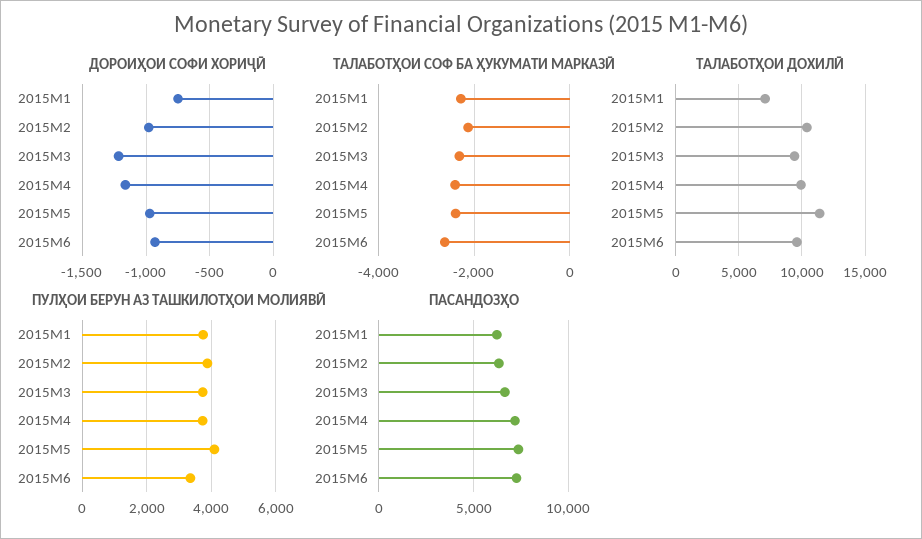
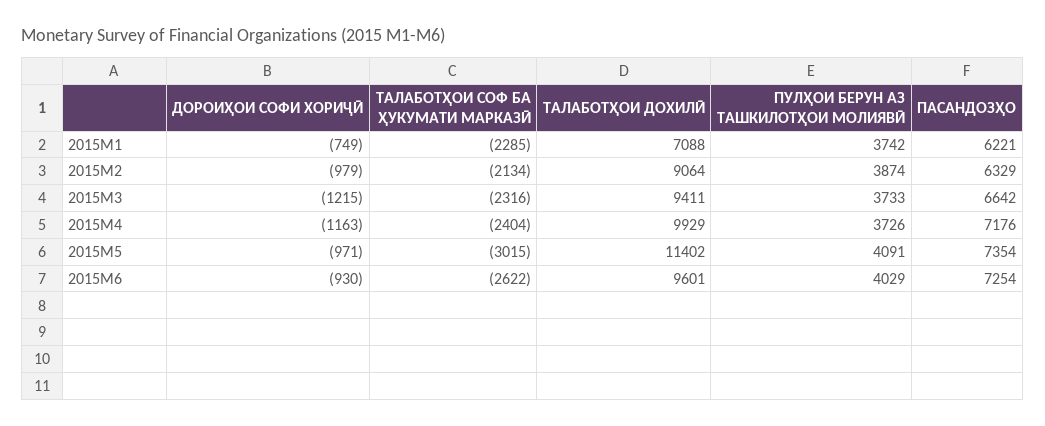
ТАЛАБОТҲОИ СОФ БА ҲУКУМАТИ МАРКАЗӢ, 2015M5: -2400 -> -3015
ТАЛАБОТҲОИ ДОХИЛӢ, 2015M2: 10500 -> 9064
ПУЛҲОИ БЕРУН АЗ ТАШКИЛОТҲОИ МОЛИЯВӢ, 2015M6: 3400 -> 4029

